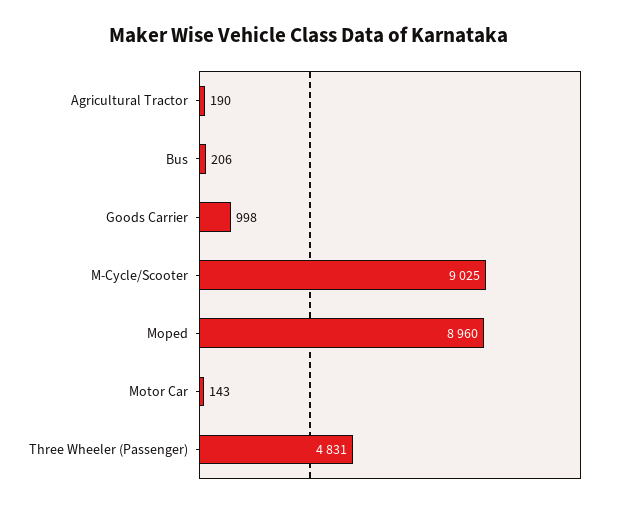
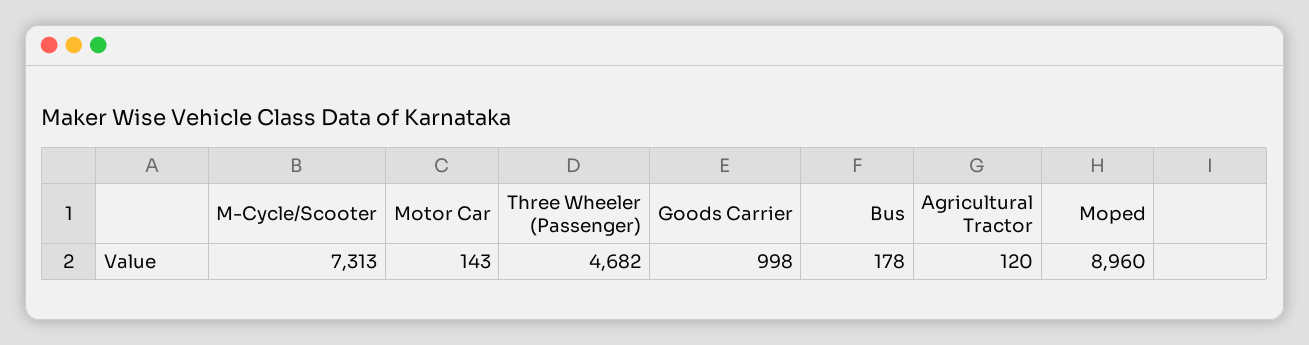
Agricultural Tractor: 190 -> 120
Bus: 206 -> 178
M-Cycle/Scooter: 9025 -> 7313
Three Wheeler (Passenger): 4831 -> 4682

